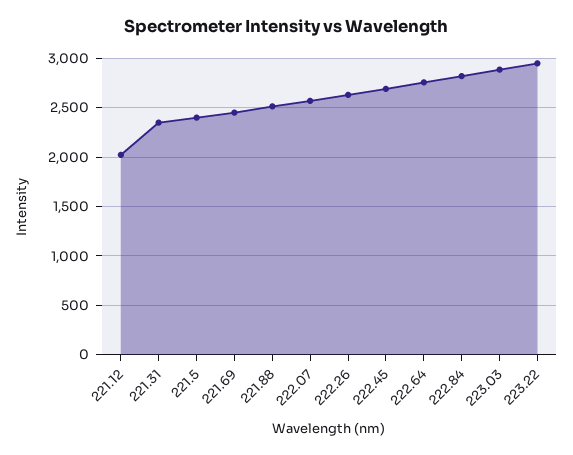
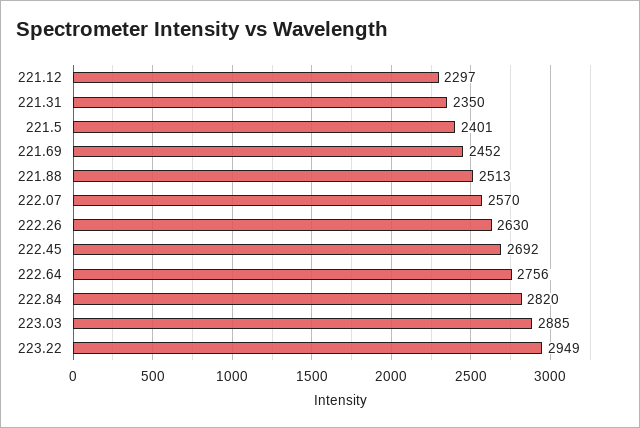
221.12: 2000 -> 2297

